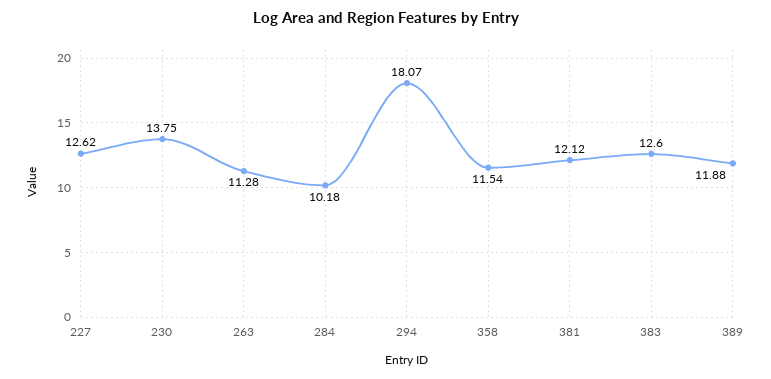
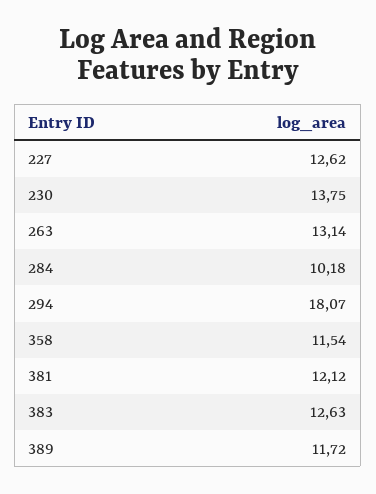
263: 11.28 -> 13.14
383: 12.6 -> 12.63
389: 11.88 -> 11.72

